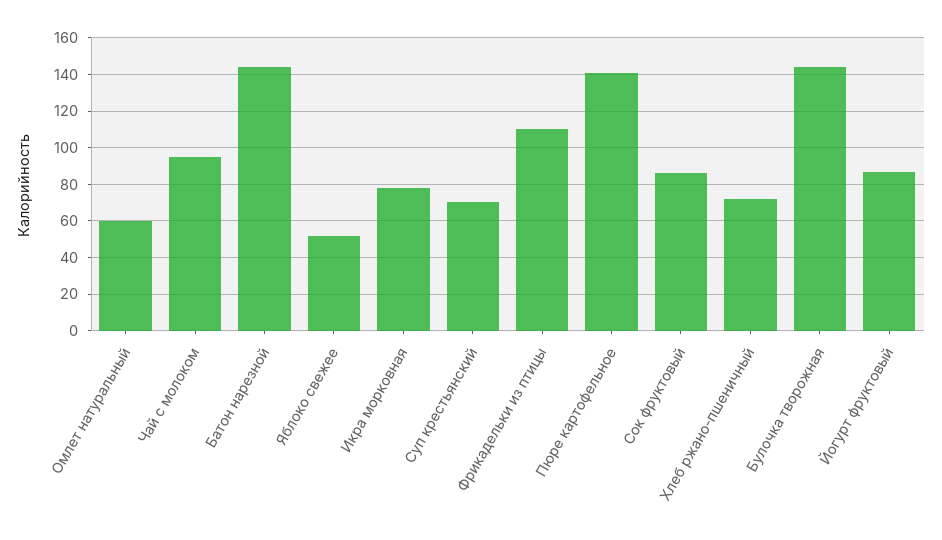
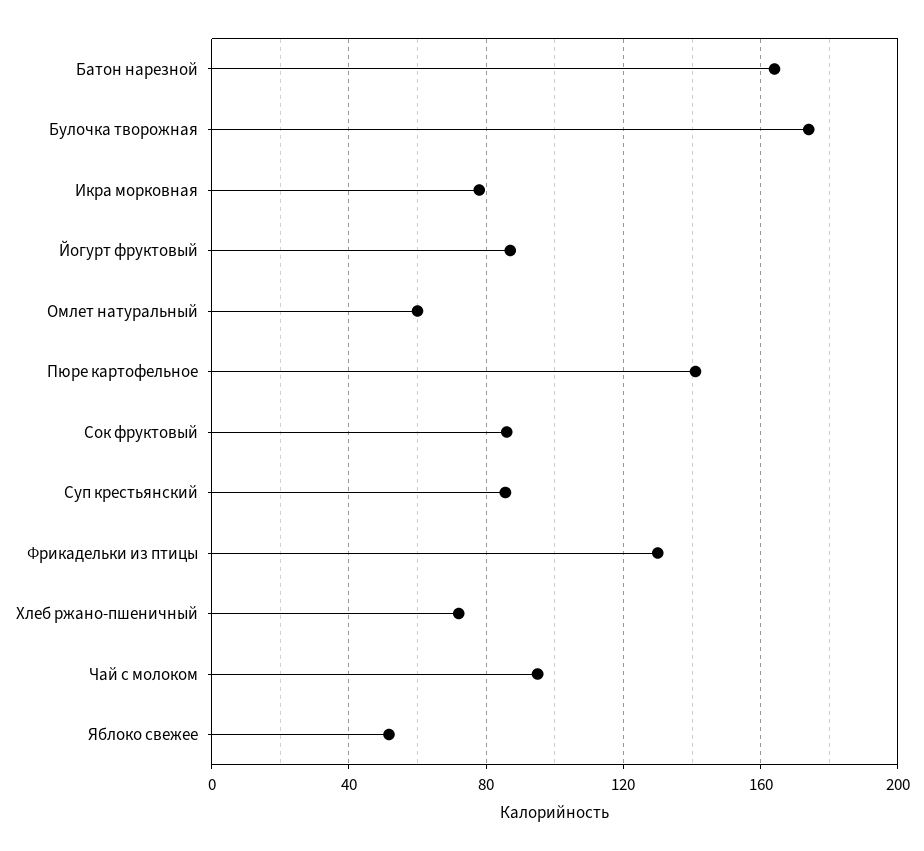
Батон нарезной: 145 -> 165
Суп крестьянский: 70 -> 85
Фрикадельки из птицы: 110 -> 130
Булочка творожная: 145 -> 175

